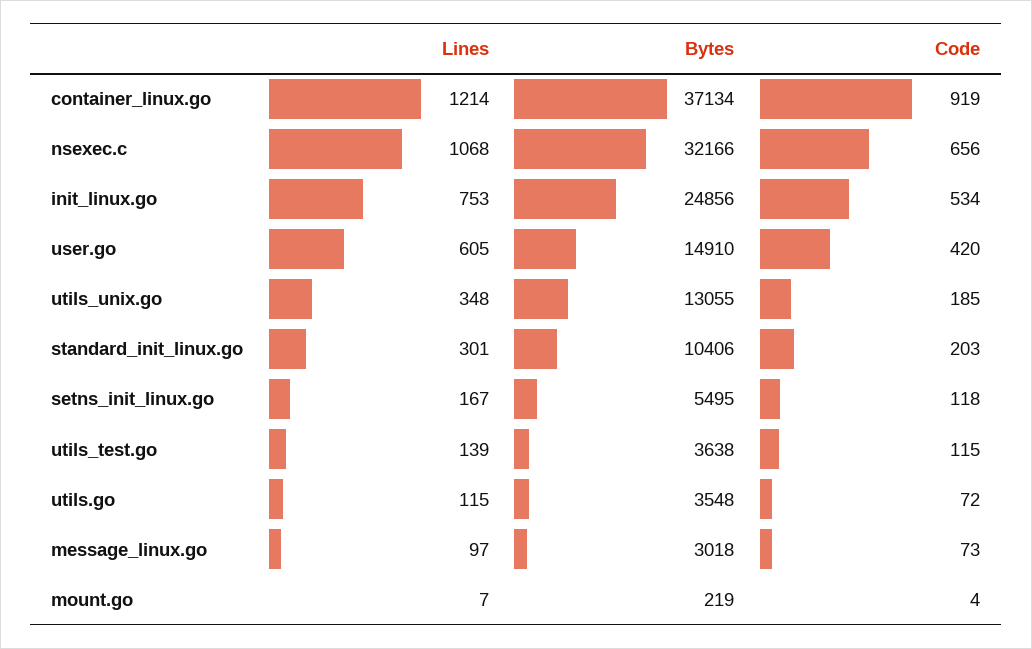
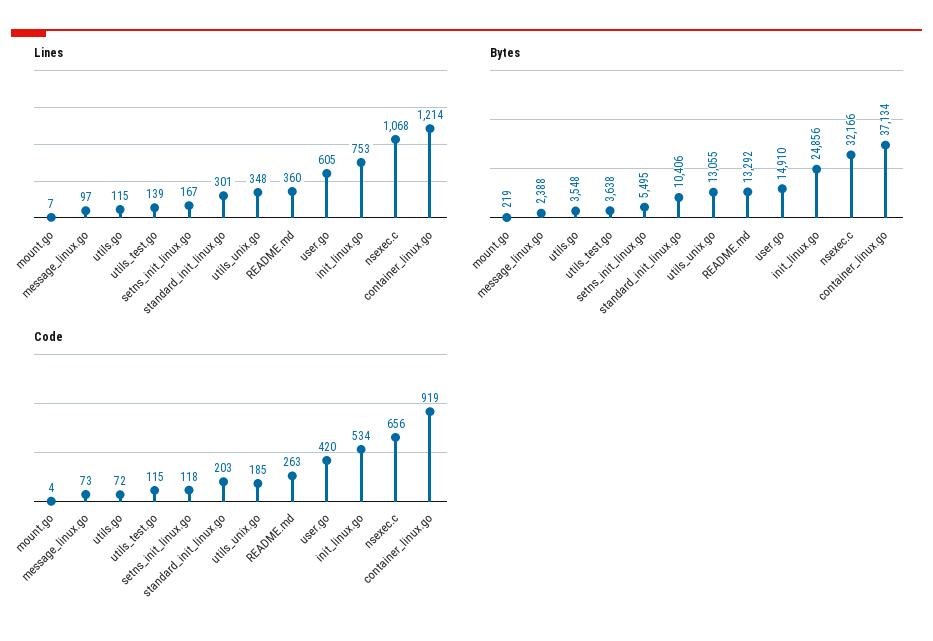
Bytes, message_linux.go: 3018 -> 2388
Lines, README.md: none -> 360
Bytes, README.md: none -> 13292
Code, README.md: none -> 263

